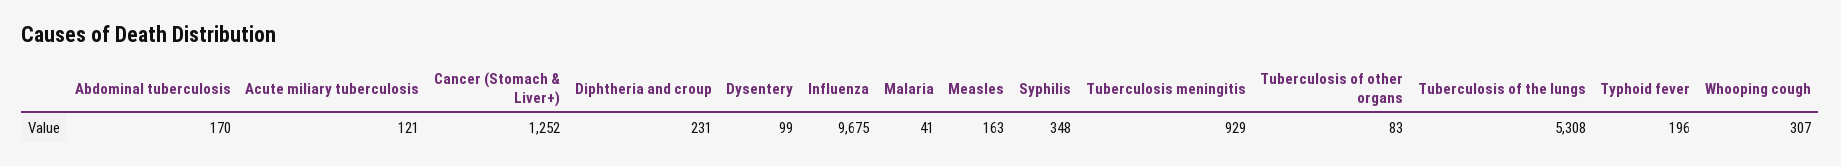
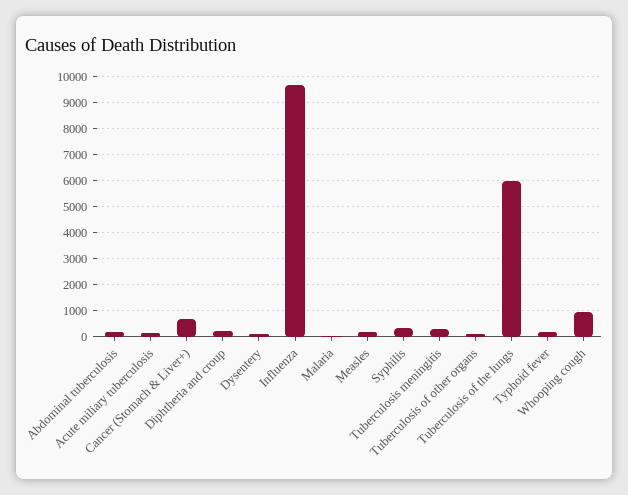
Cancer (Stomach & Liver+): 1252 -> 750
Tuberculosis meningitis: 929 -> 250
Tuberculosis of the lungs: 5308 -> 6000
Whooping cough: 307 -> 1000

